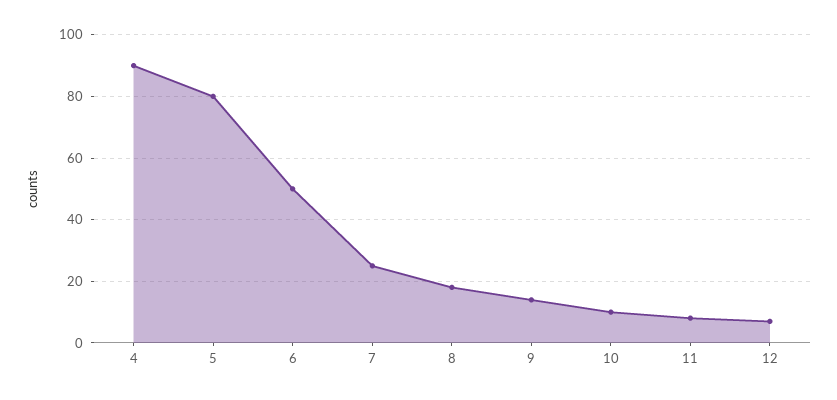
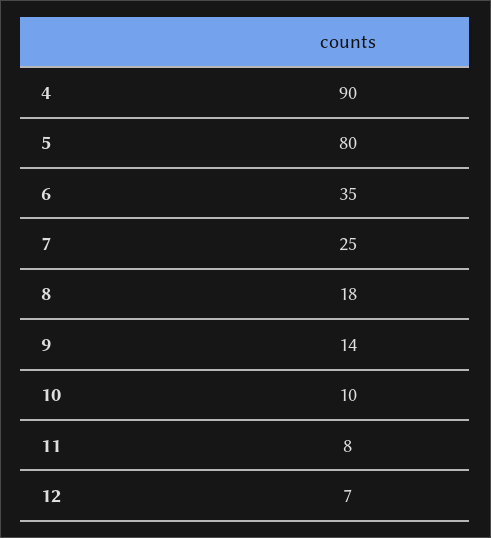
6: 50 -> 35

